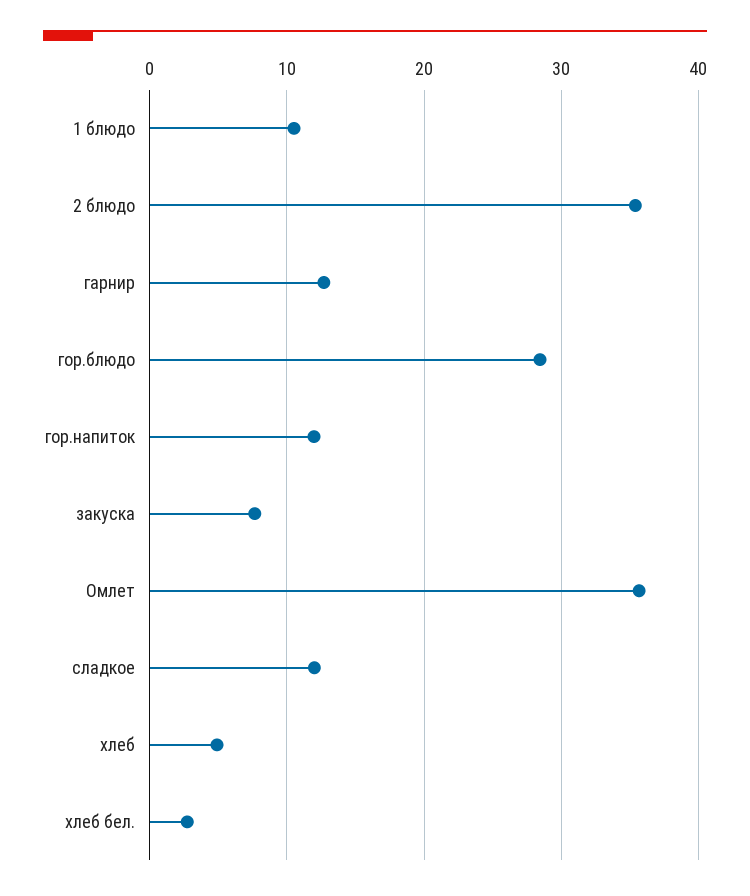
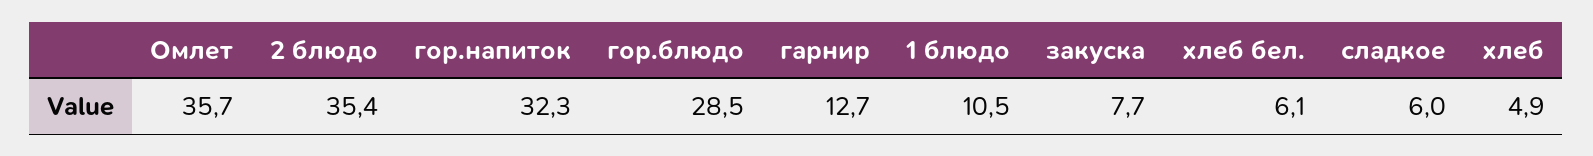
гор.напиток: 12 -> 32.3
сладкое: 12 -> 6
хлеб бел.: 3 -> 6.1

